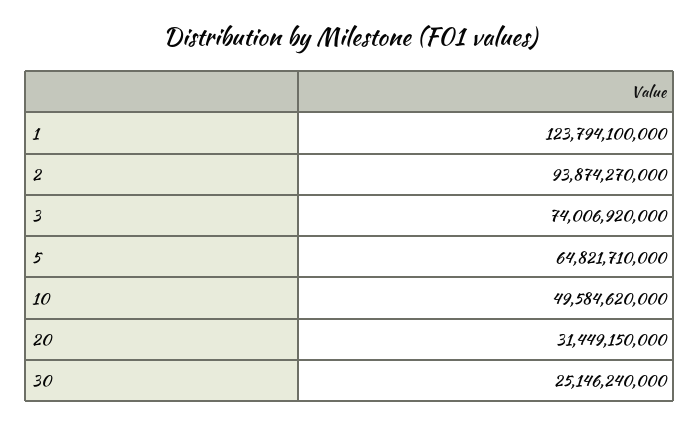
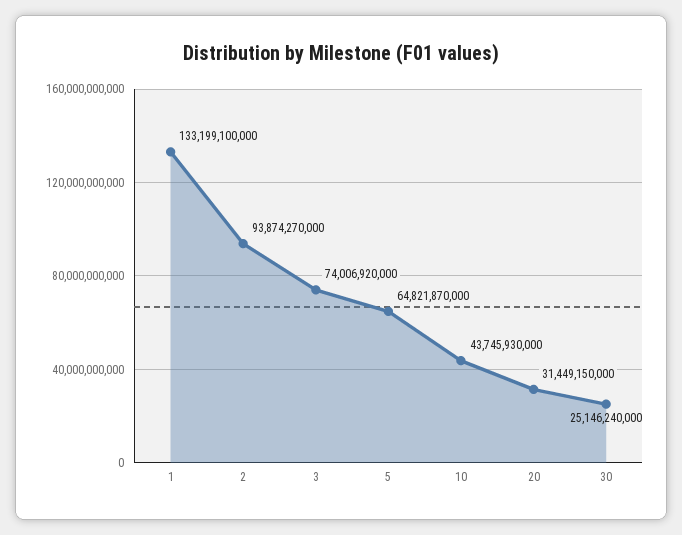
1: 123794100000 -> 133199100000
5: 64821710000 -> 64821870000
10: 49584620000 -> 43745930000

